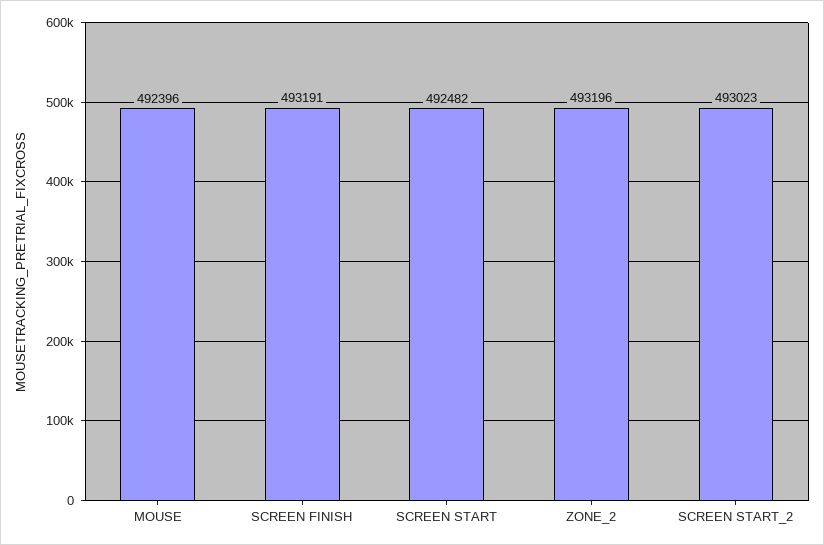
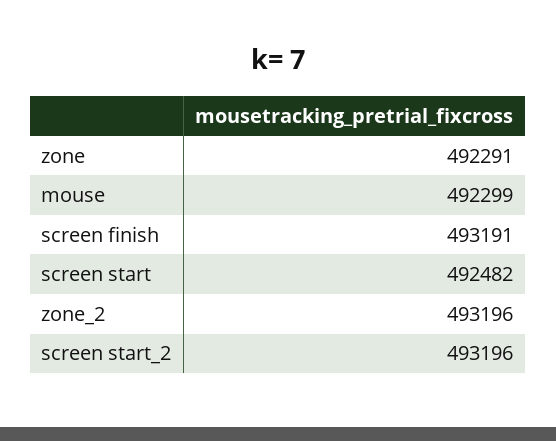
MOUSE: 492396 -> 492299
SCREEN START_2: 493023 -> 493196
zone: none -> 492291

